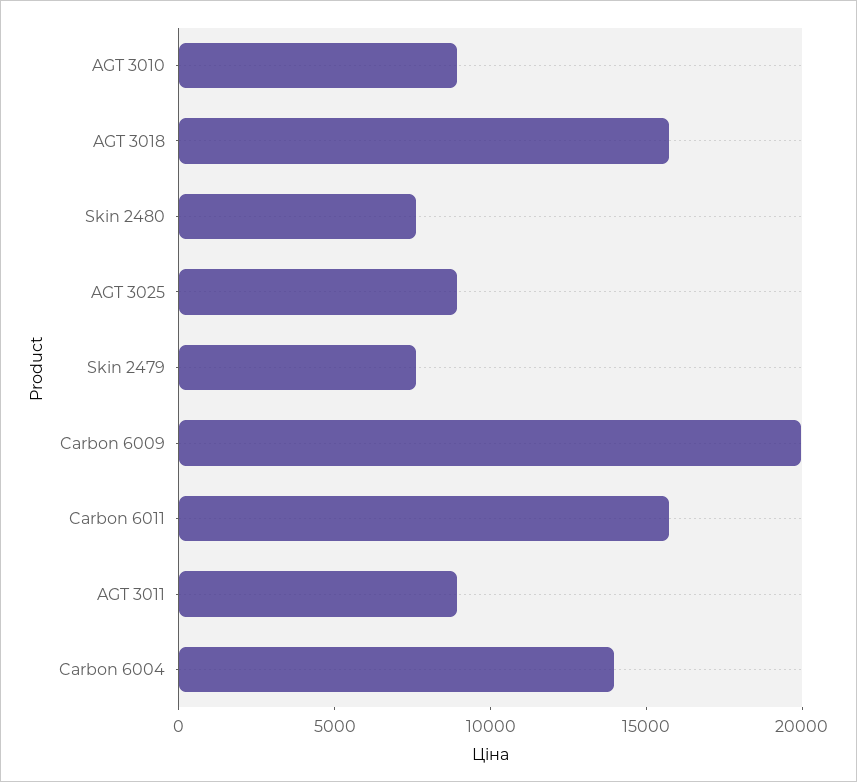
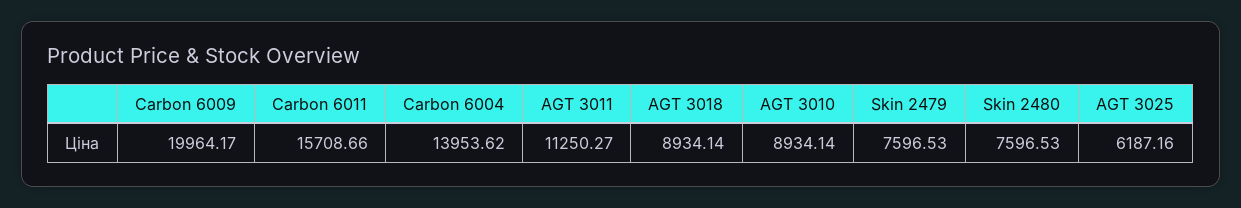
AGT 3018: 16000 -> 8934.14
AGT 3025: 9000 -> 6187.16
AGT 3011: 9000 -> 11250.27

